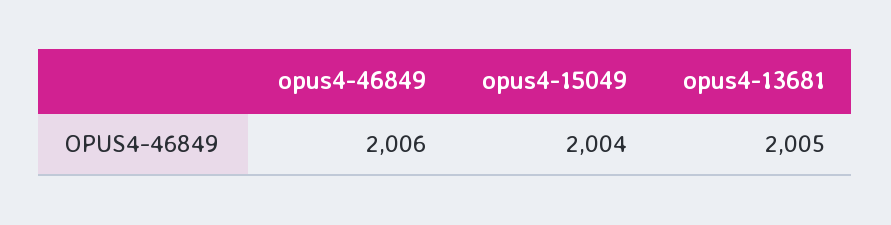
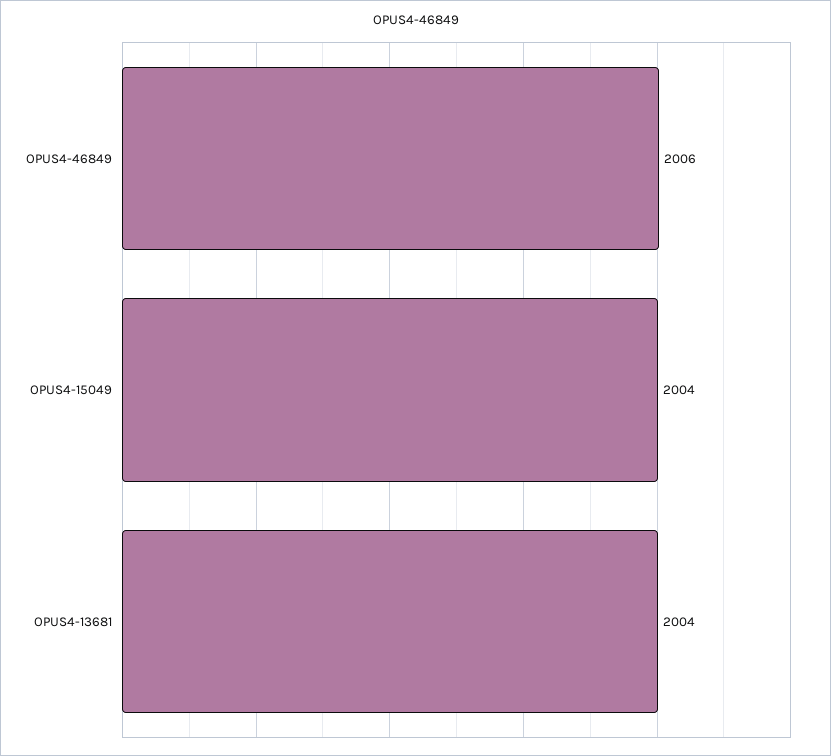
opus4-13681: 2005 -> 2004

